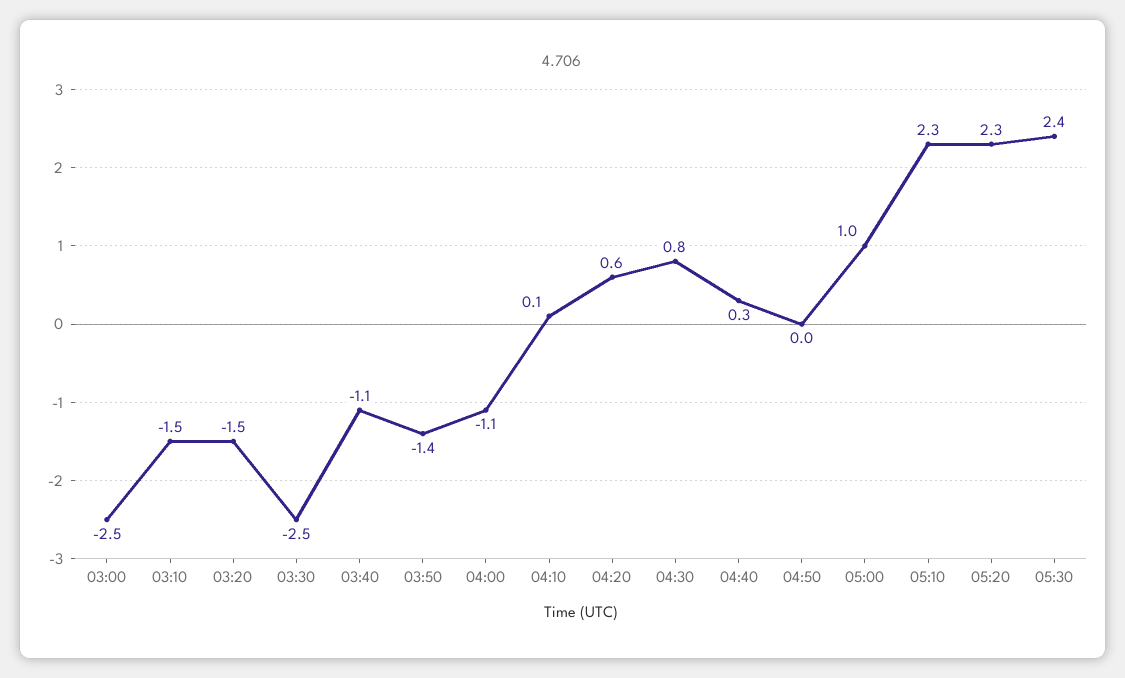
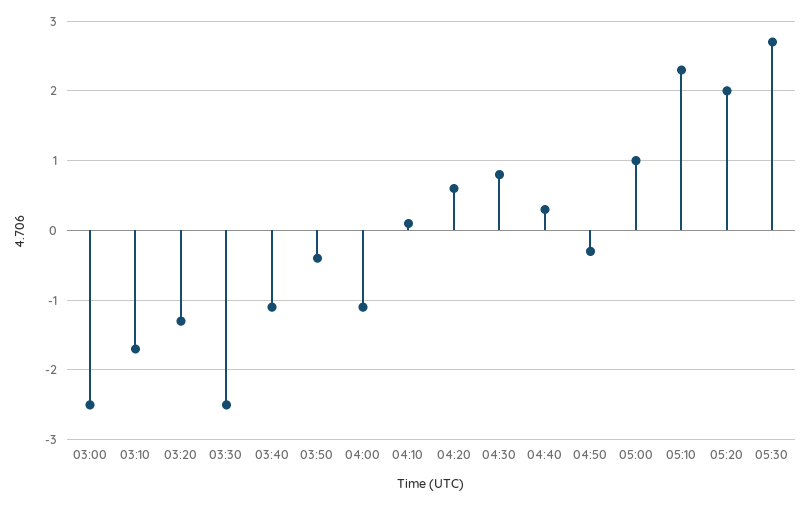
03:10: -1.5 -> -1.7
03:20: -1.5 -> -1.3
03:50: -1.4 -> -0.4
04:50: 0 -> -0.3
05:20: 2.3 -> 2
05:30: 2.4 -> 2.7

